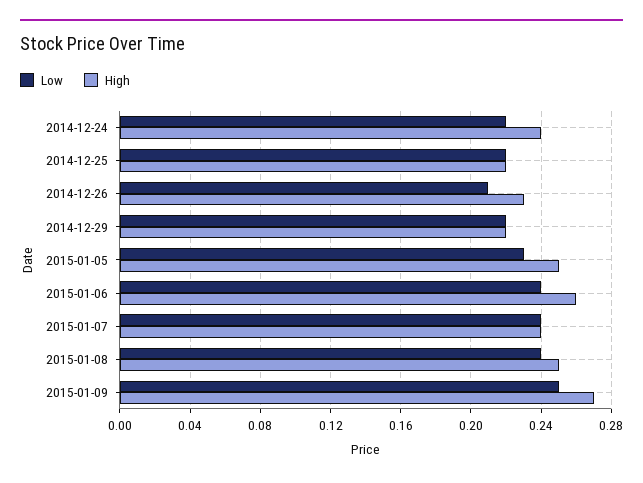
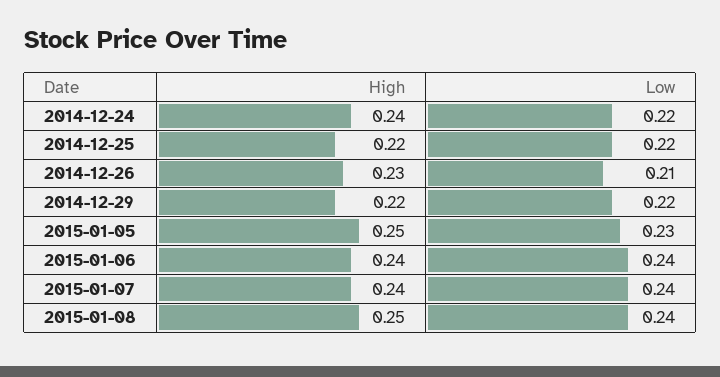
High, 2015-01-06: 0.26 -> 0.24
Low, 2015-01-09: 0.25 -> none
High, 2015-01-09: 0.27 -> none

